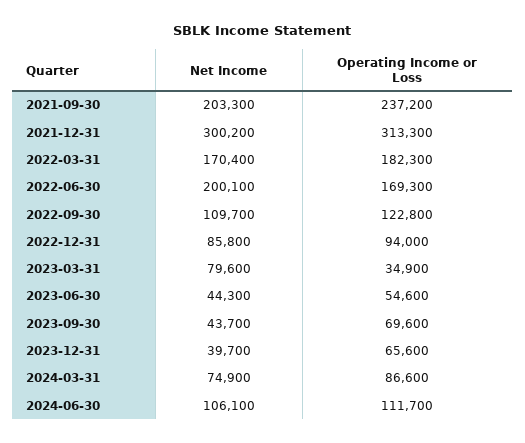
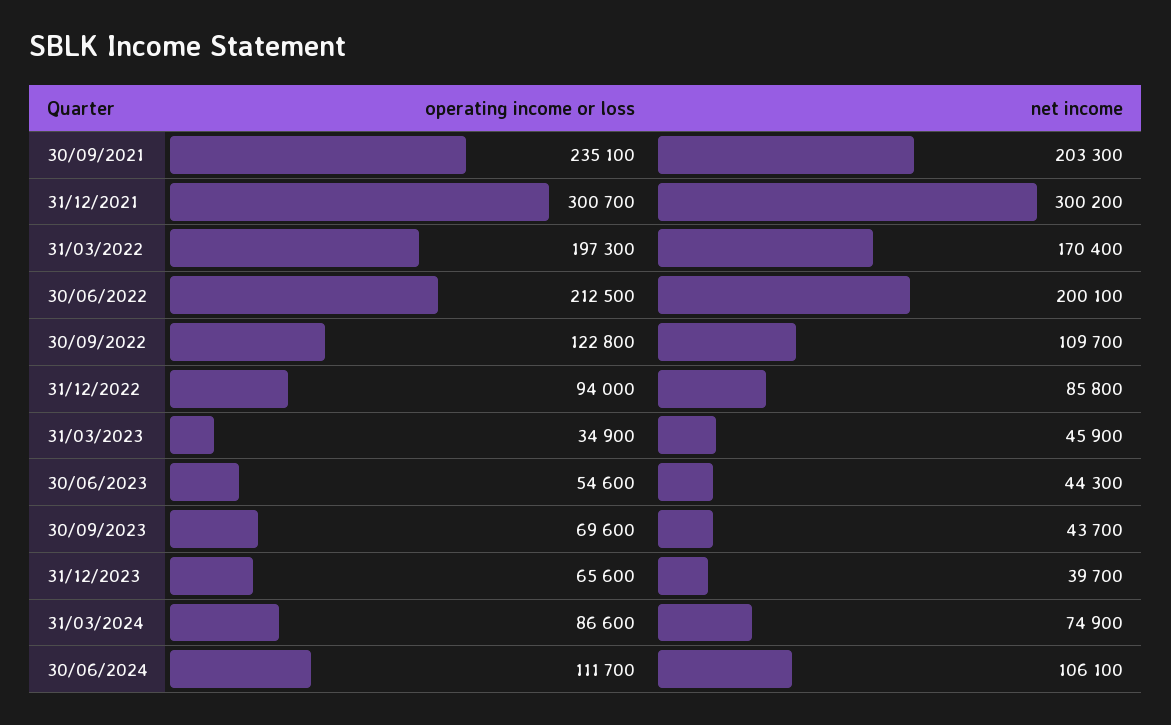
Operating Income or Loss, 2021-09-30: 237200 -> 235100
Operating Income or Loss, 2021-12-31: 313300 -> 300700
Operating Income or Loss, 2022-03-31: 182300 -> 197300
Operating Income or Loss, 2022-06-30: 169300 -> 212500
Net Income, 2023-03-31: 79600 -> 45900

